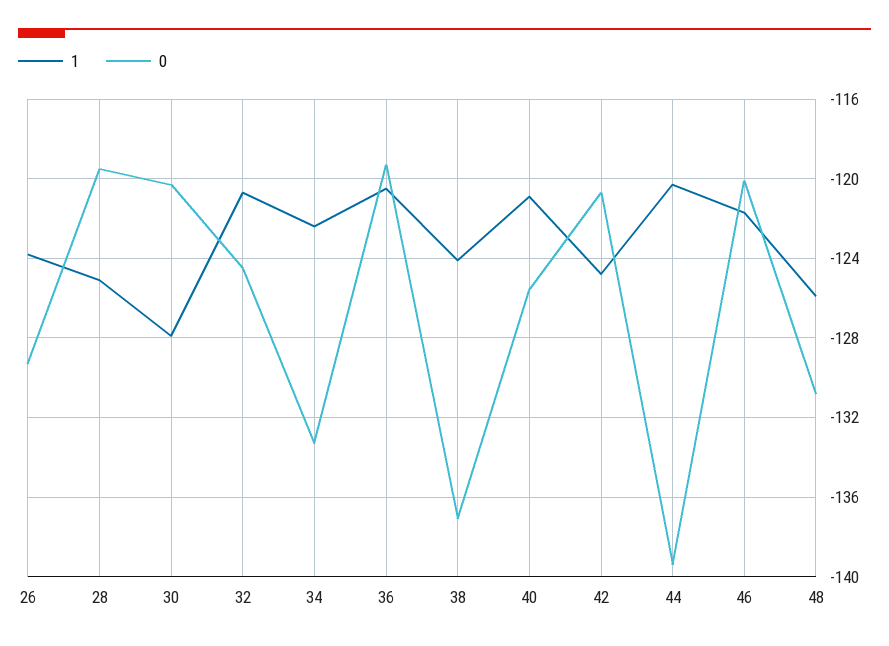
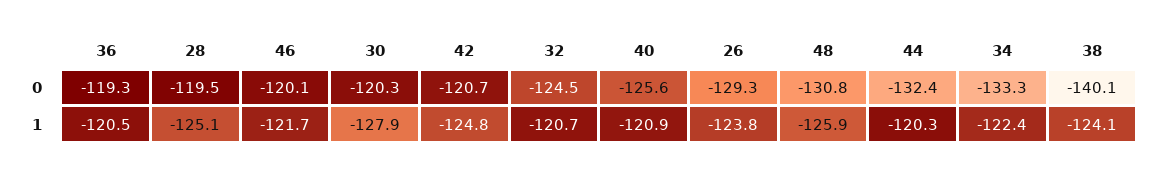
0, 38: -137 -> -140.1
0, 44: -139.5 -> -132.4

